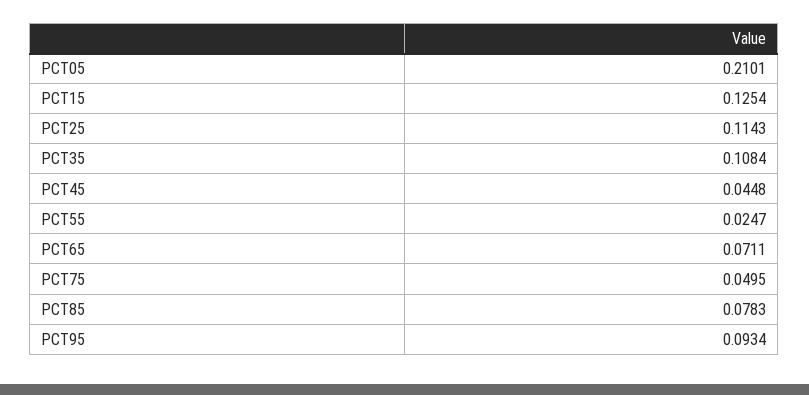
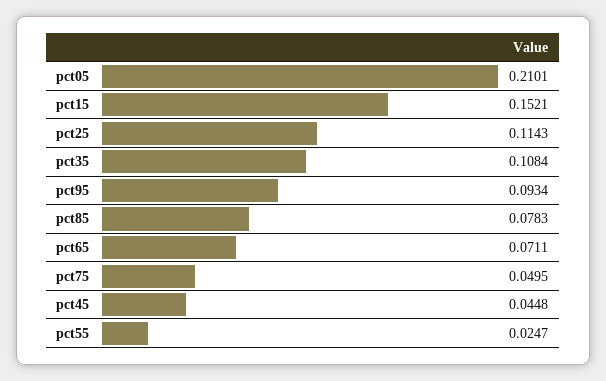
PCT15: 0.1254 -> 0.1521

